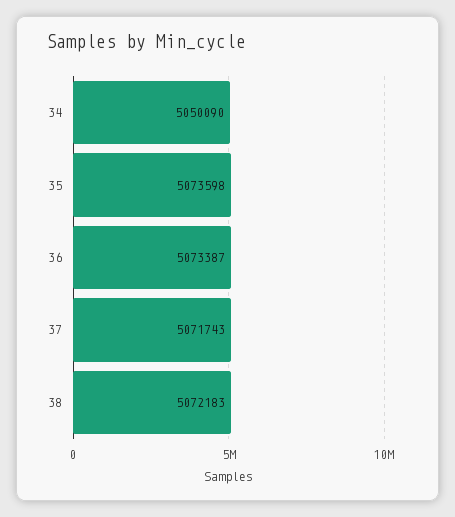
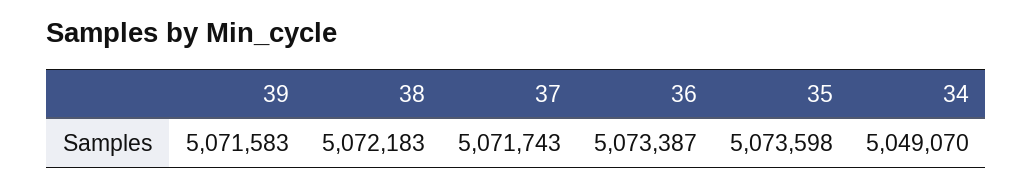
34: 5050090 -> 5049070
39: none -> 5071583

